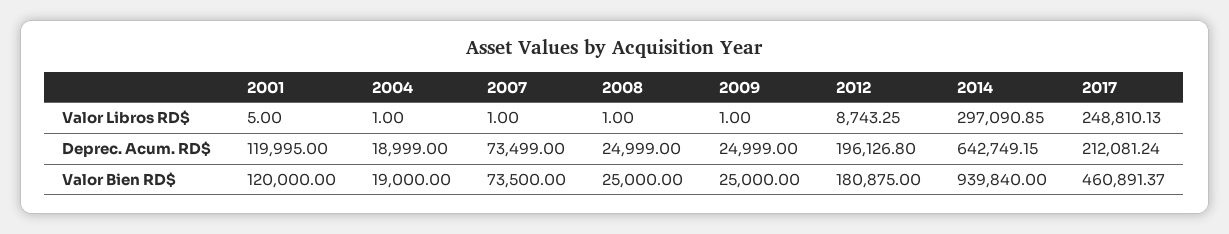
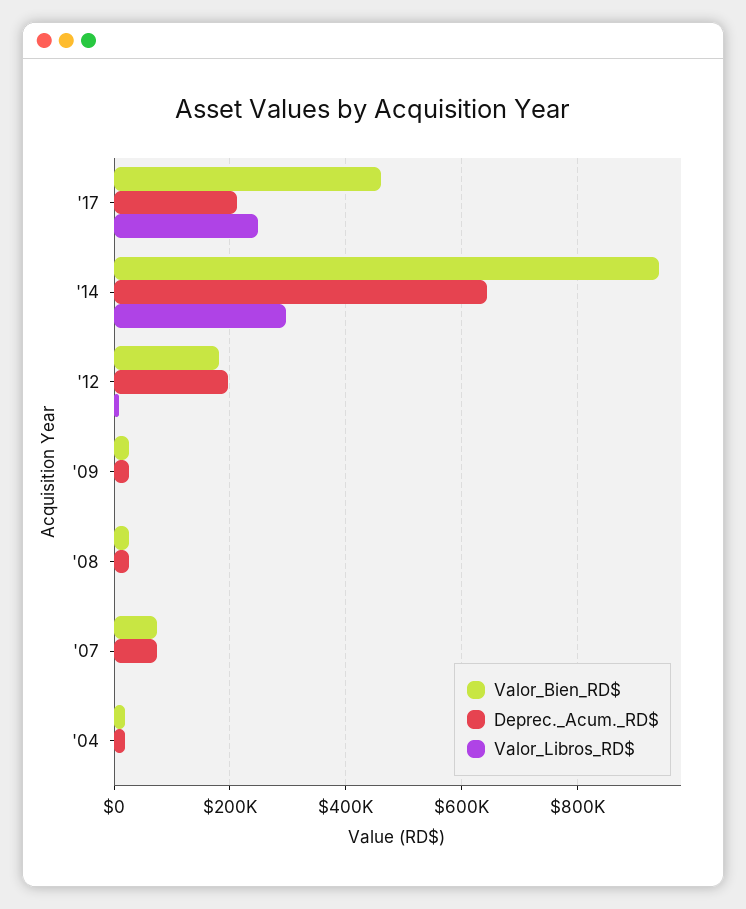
Valor Libros RD$, 2001: 5 -> none
Deprec. Acum. RD$, 2001: 119995 -> none
Valor Bien RD$, 2001: 120000 -> none

